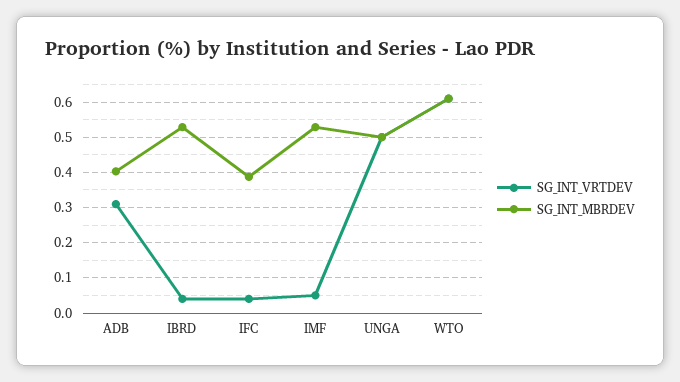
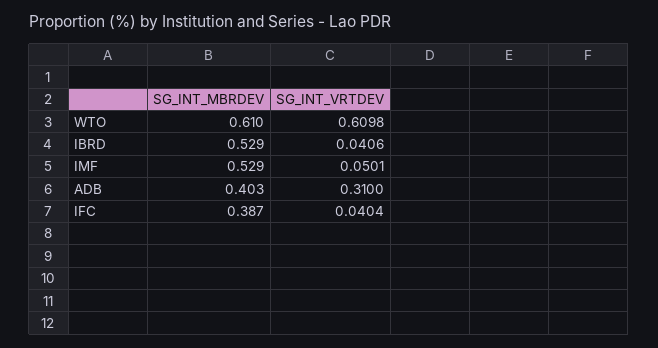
SG_INT_VRTDEV, UNGA: 0.5 -> none
SG_INT_MBRDEV, UNGA: 0.5 -> none

